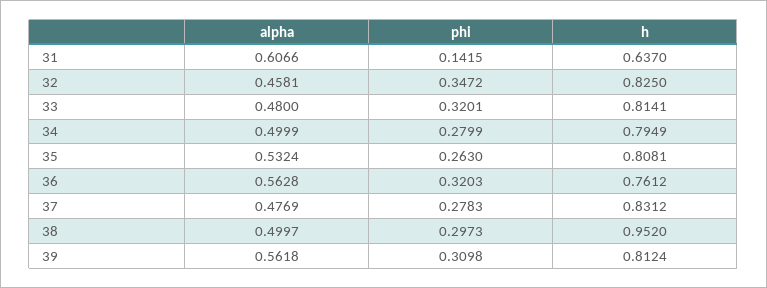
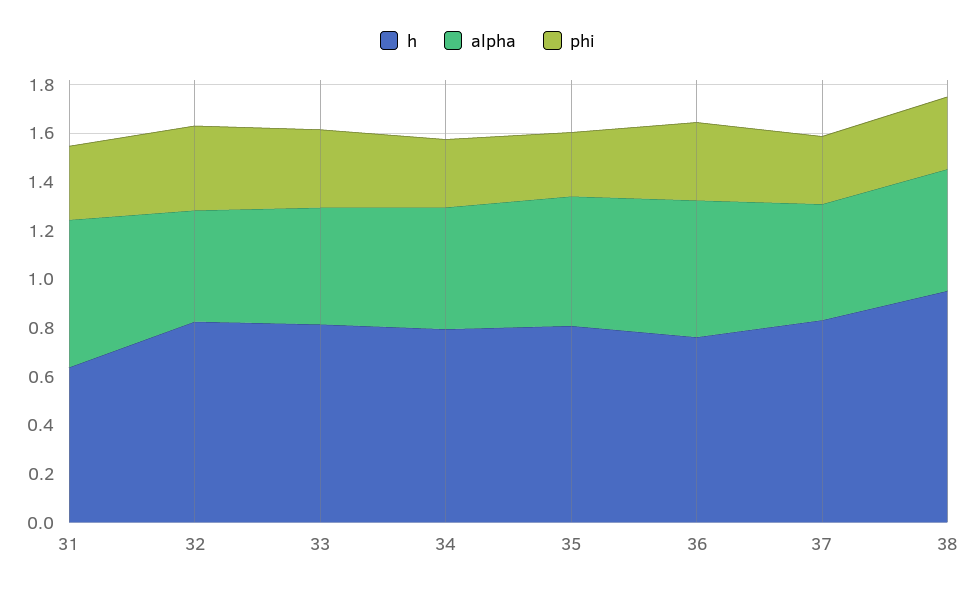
phi, 31: 0.1415 -> 0.3
alpha, 39: 0.5618 -> none
phi, 39: 0.3098 -> none
h, 39: 0.8124 -> none

